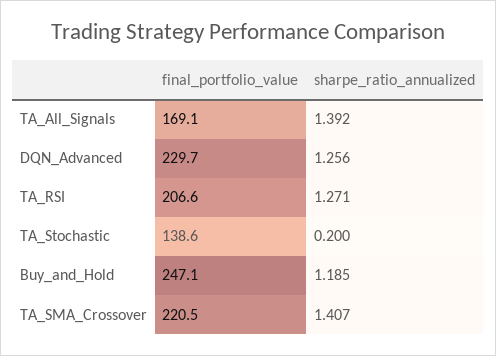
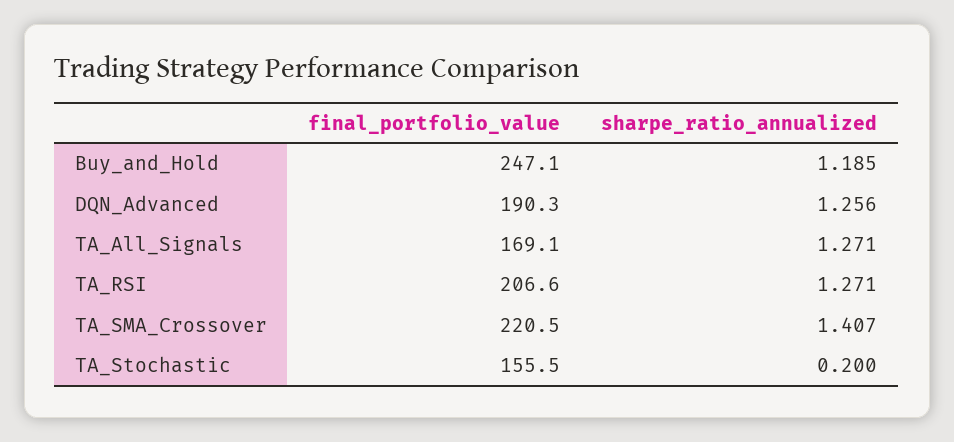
sharpe_ratio_annualized, TA_All_Signals: 1.392 -> 1.271
final_portfolio_value, DQN_Advanced: 229.7 -> 190.3
final_portfolio_value, TA_Stochastic: 138.6 -> 155.5

